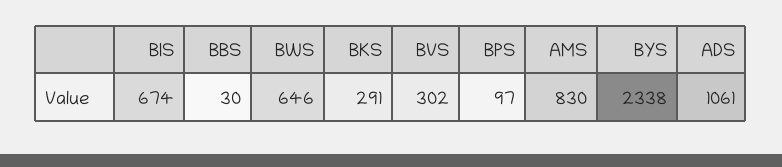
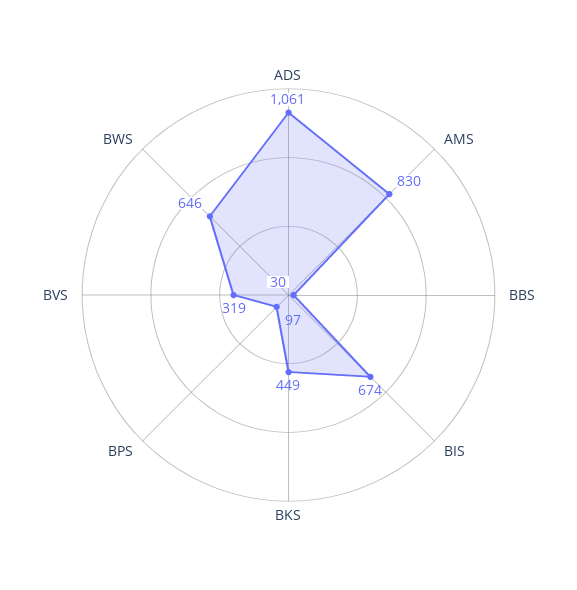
BKS: 291 -> 449
BVS: 302 -> 319
BYS: 2338 -> none

